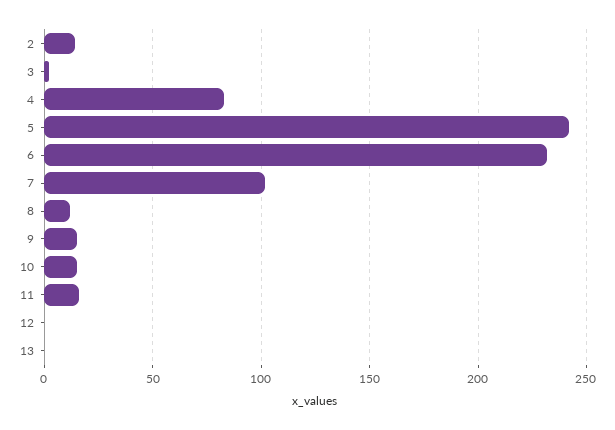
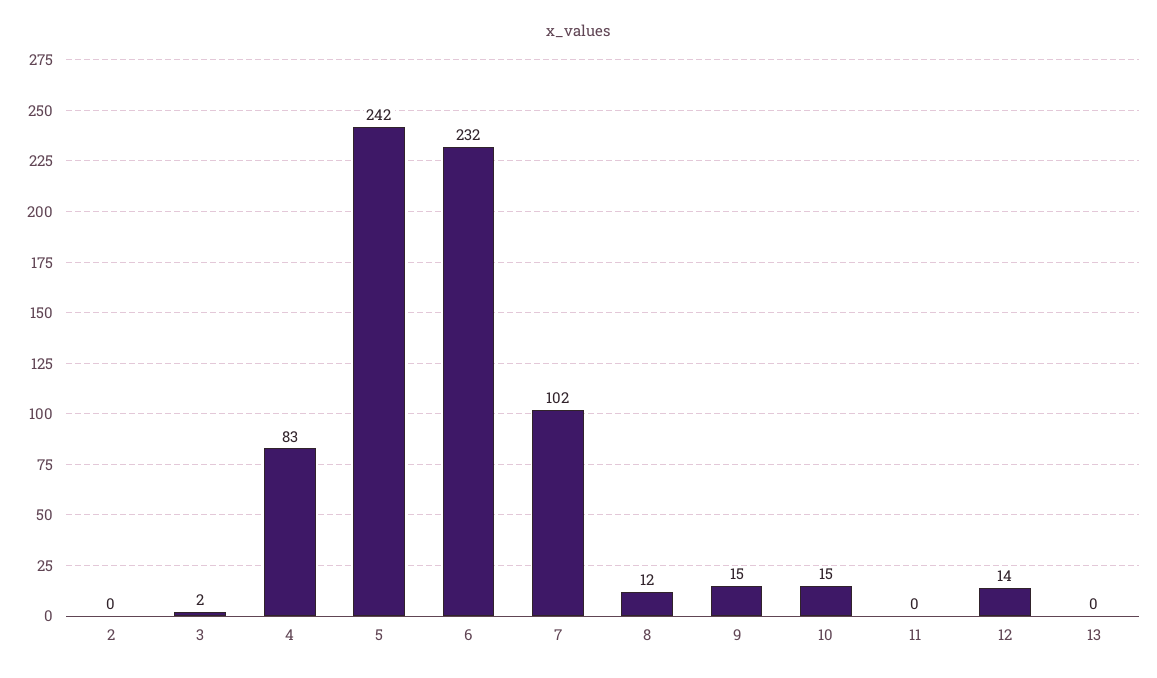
2: 15 -> 0
11: 15 -> 0
12: 0 -> 14

